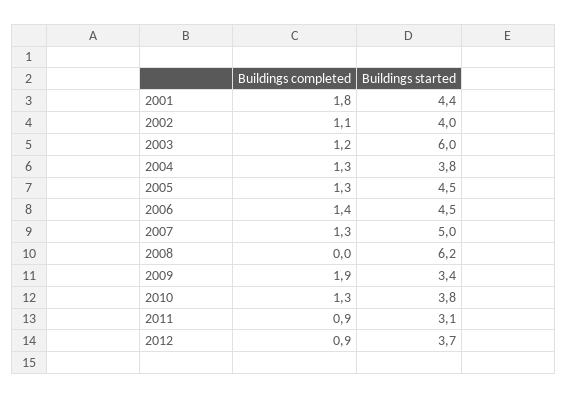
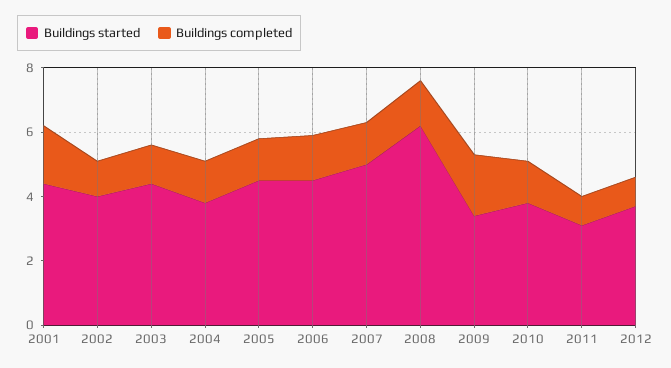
Buildings started, 2003: 6 -> 4.5
Buildings completed, 2008: 0 -> 1.5

